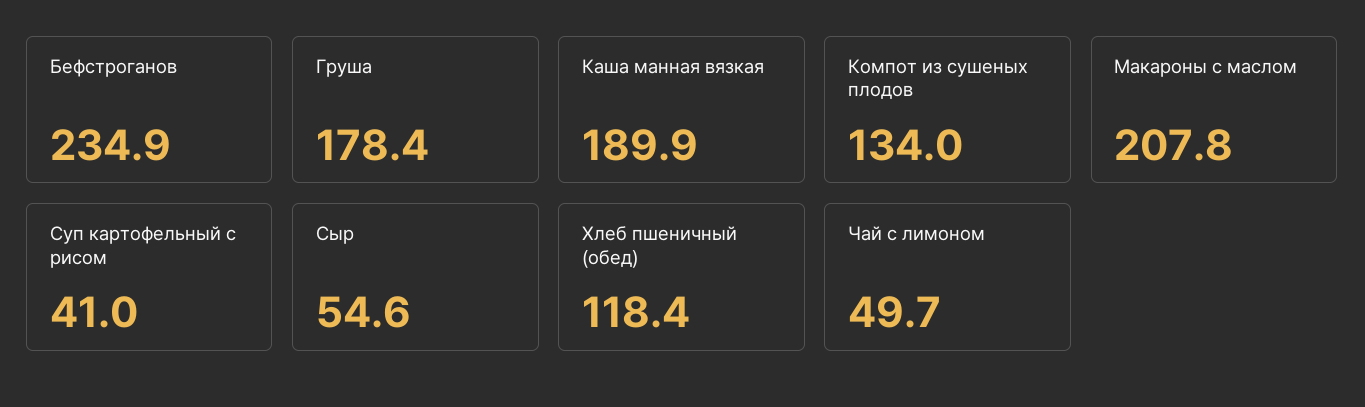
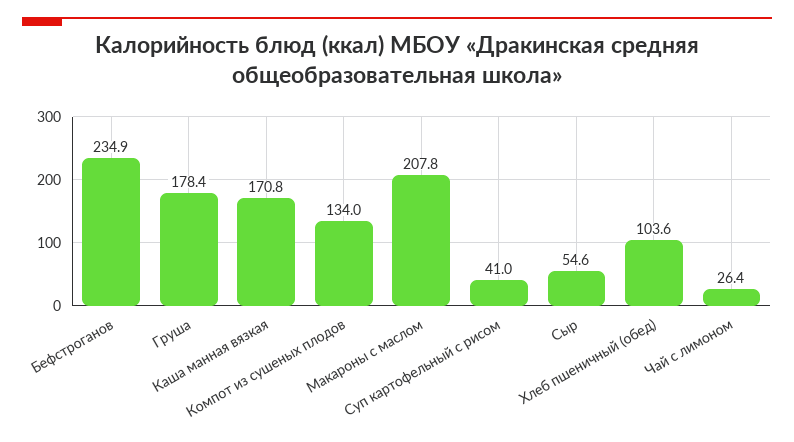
Каша манная вязкая: 189.9 -> 170.8
Хлеб пшеничный (обед): 118.4 -> 103.6
Чай с лимоном: 49.7 -> 26.4

